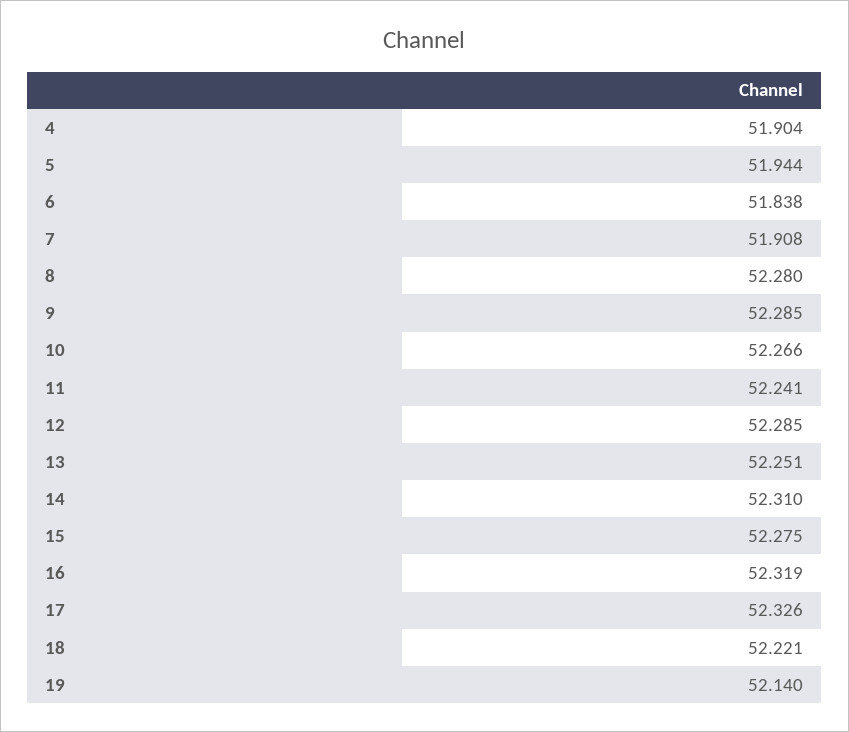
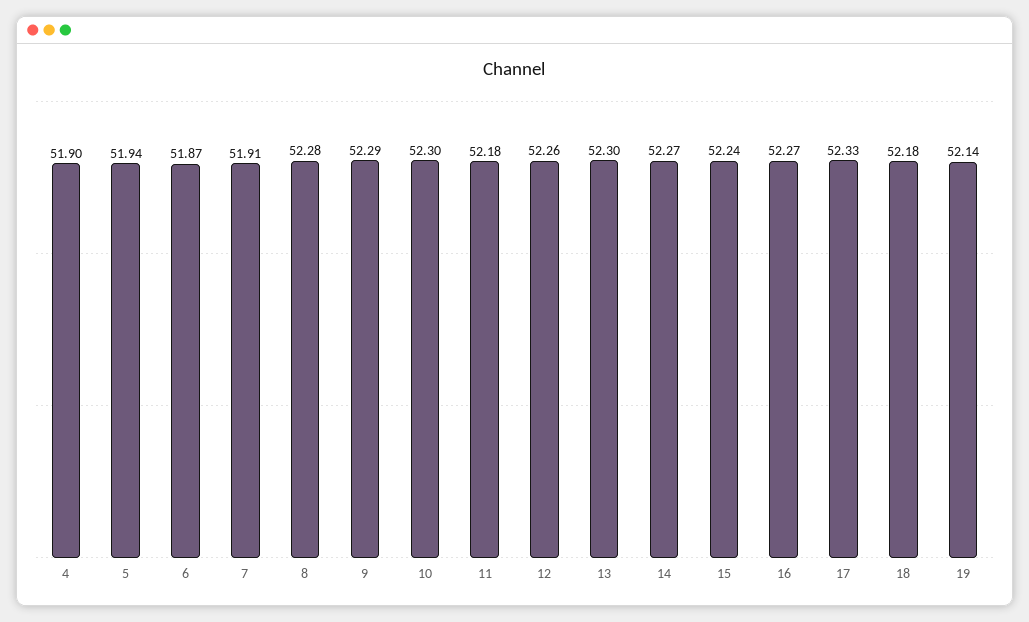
6: 51.838 -> 51.87
10: 52.266 -> 52.3
11: 52.241 -> 52.18
12: 52.285 -> 52.26
13: 52.251 -> 52.3
14: 52.31 -> 52.27
15: 52.275 -> 52.24
16: 52.319 -> 52.27
18: 52.221 -> 52.18

